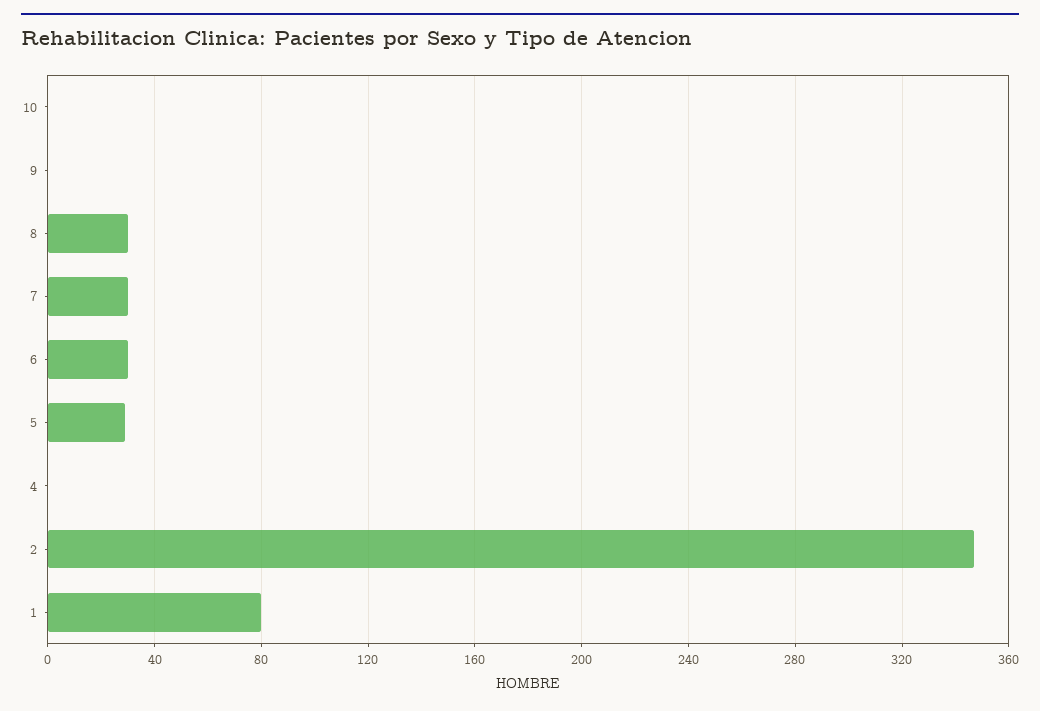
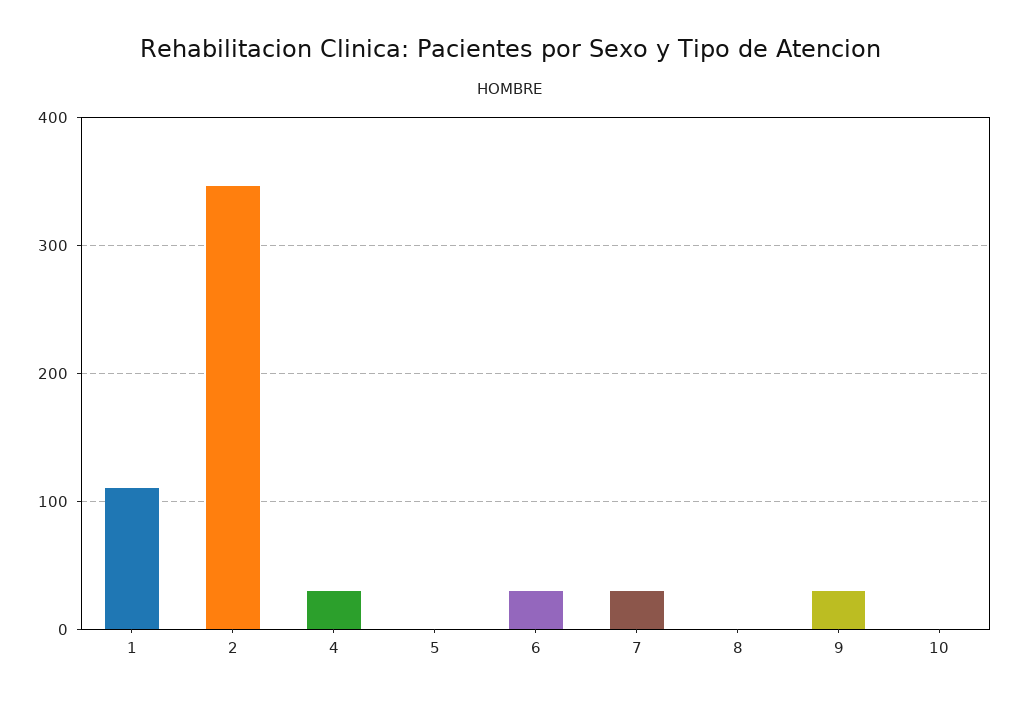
9: 0 -> 30
8: 30 -> 0
5: 30 -> 0
4: 0 -> 30
1: 80 -> 110

